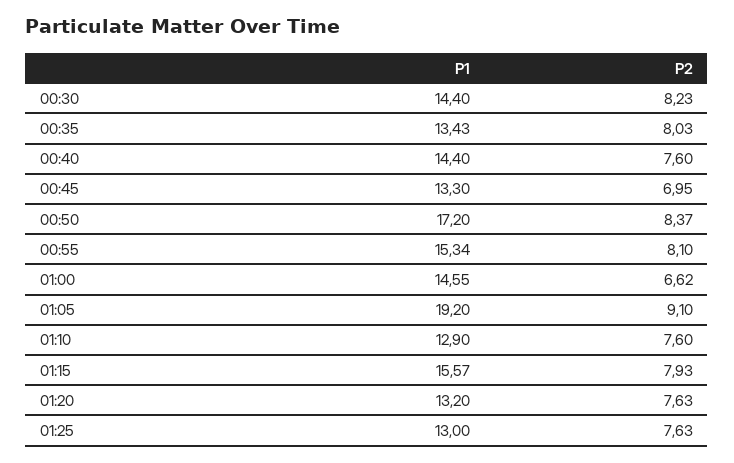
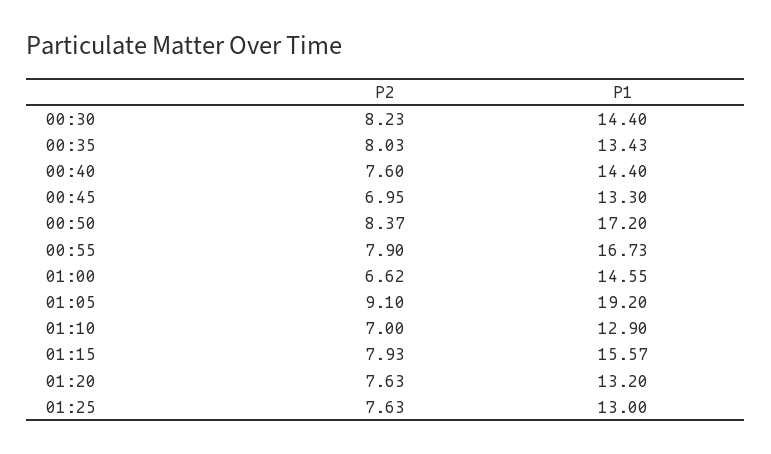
P1, 00:55: 15.34 -> 16.73
P2, 00:55: 8.1 -> 7.9
P2, 01:10: 7.6 -> 7

